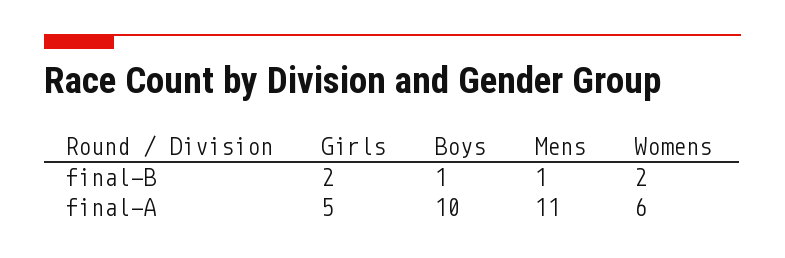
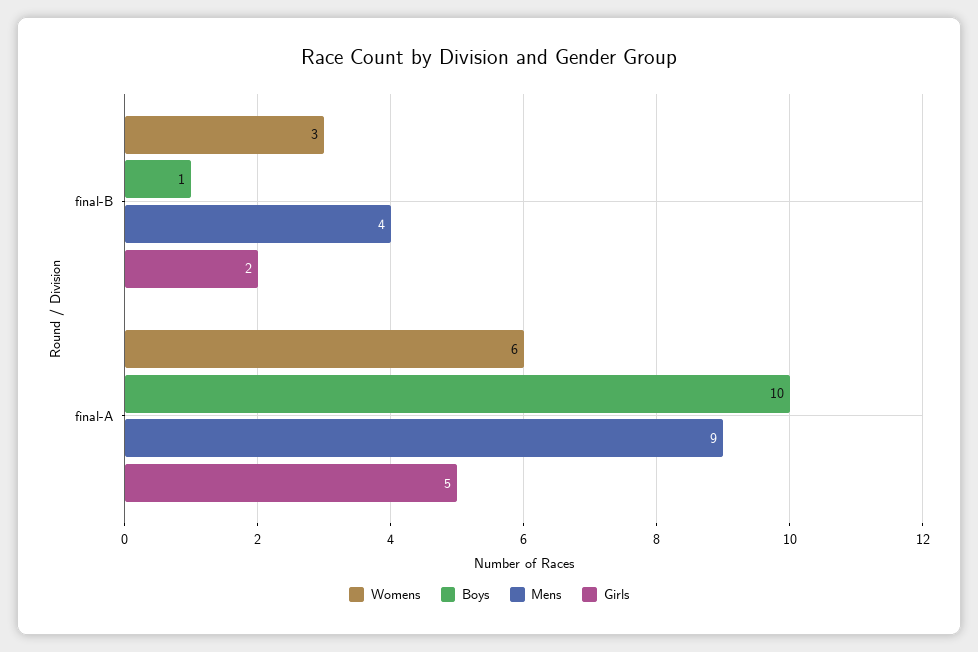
Mens, final-B: 1 -> 4
Womens, final-B: 2 -> 3
Mens, final-A: 11 -> 9

